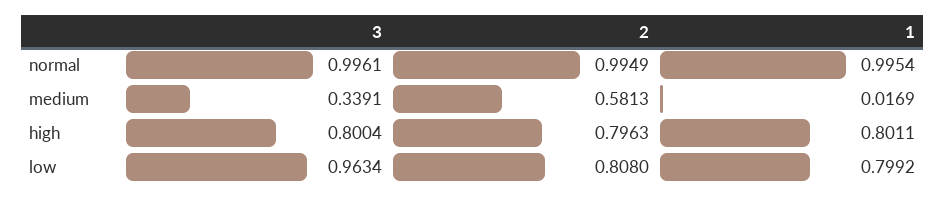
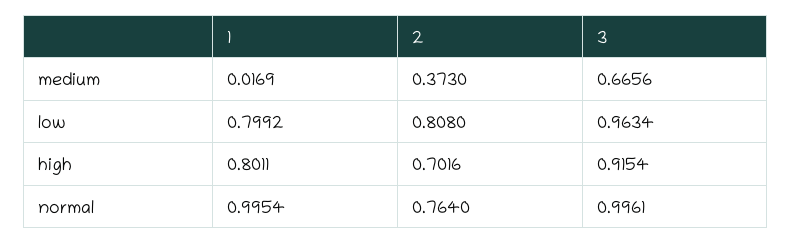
2, normal: 0.9949 -> 0.764
3, medium: 0.3391 -> 0.6656
2, medium: 0.5813 -> 0.373
3, high: 0.8004 -> 0.9154
2, high: 0.7963 -> 0.7016

